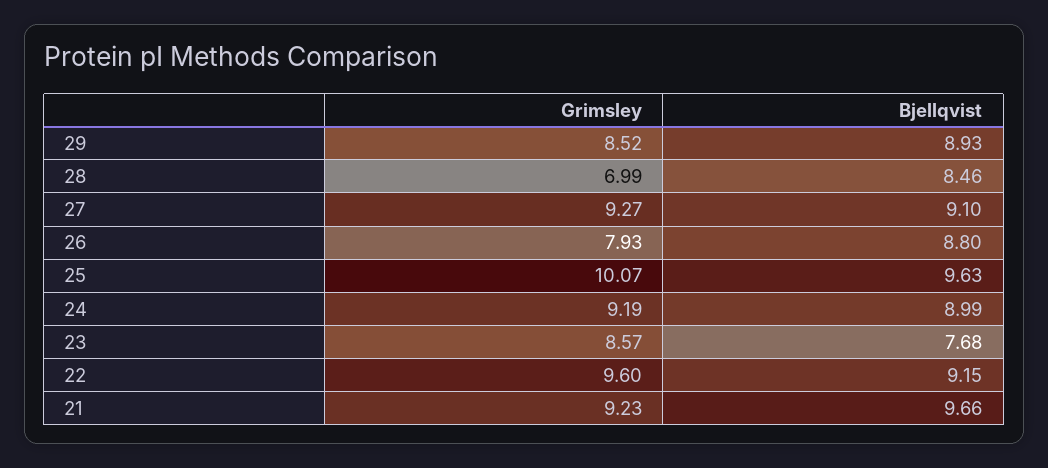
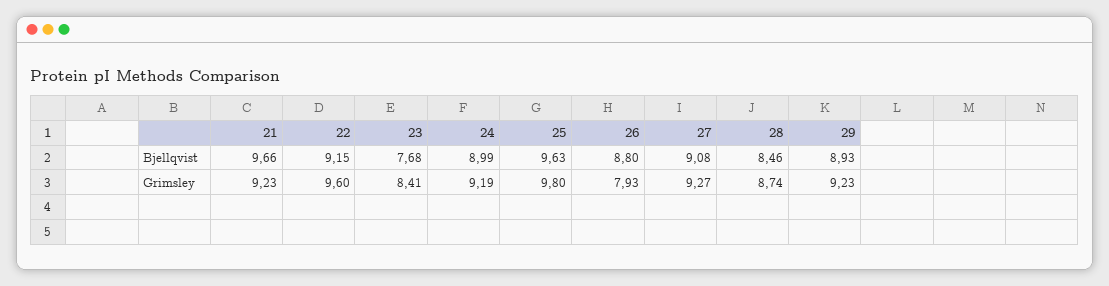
Grimsley, 29: 8.52 -> 9.23
Grimsley, 28: 6.99 -> 8.74
Bjellqvist, 27: 9.1 -> 9.08
Grimsley, 25: 10.07 -> 9.8
Grimsley, 23: 8.57 -> 8.41

